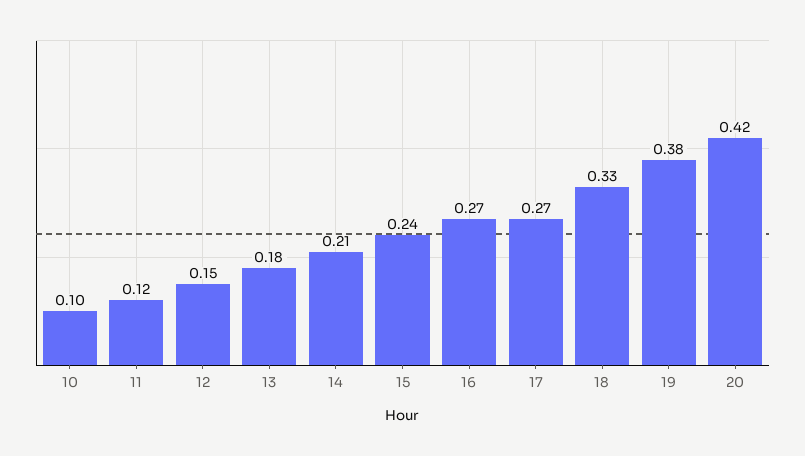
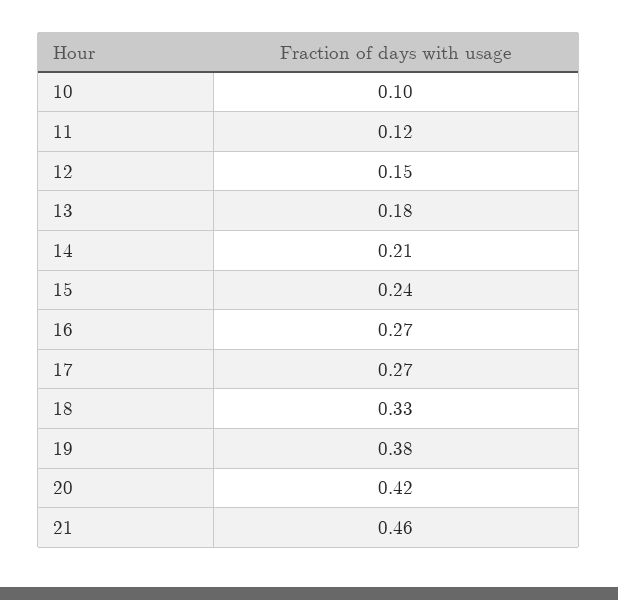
21: none -> 0.46

